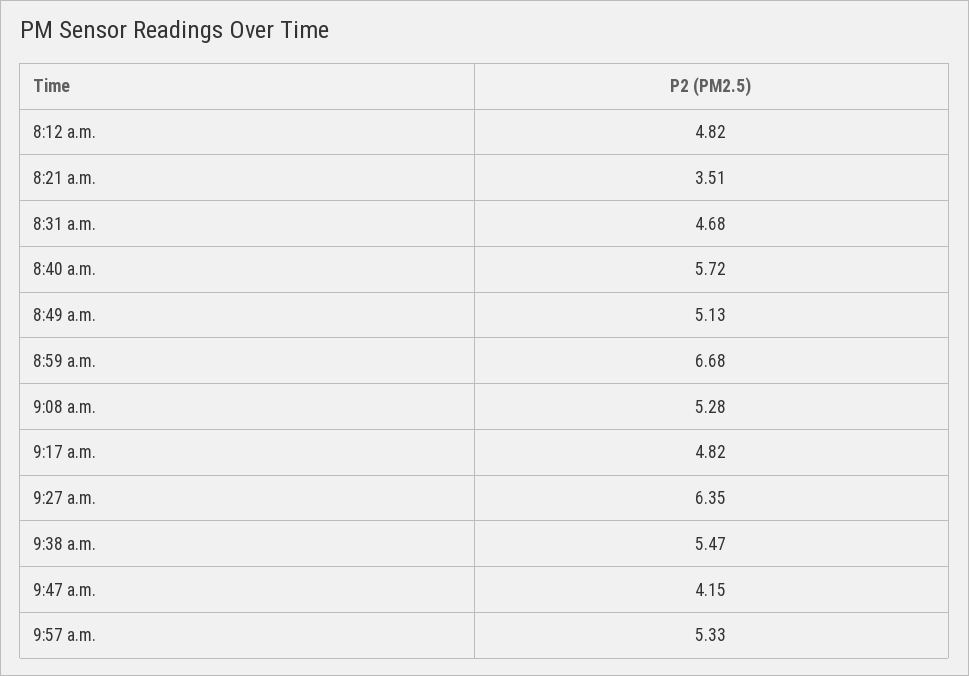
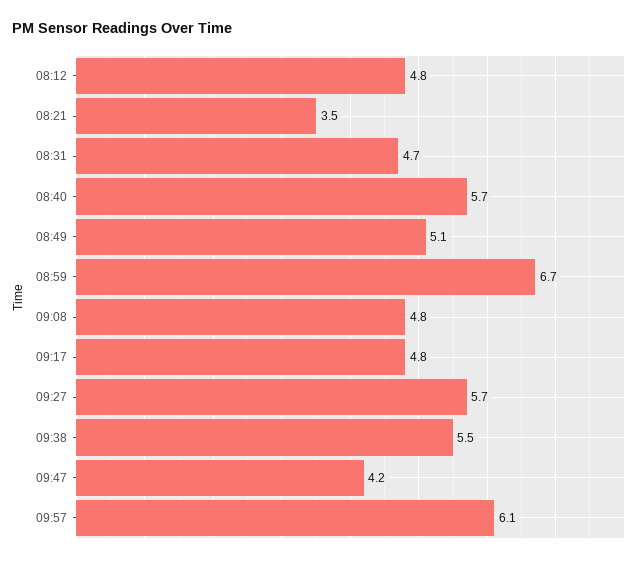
9:08 a.m.: 5.28 -> 4.8
9:27 a.m.: 6.35 -> 5.7
9:57 a.m.: 5.33 -> 6.1

